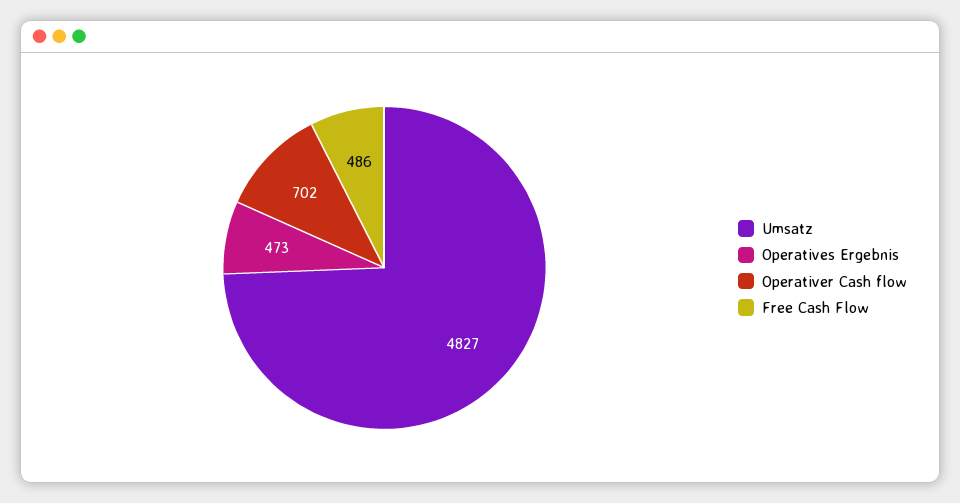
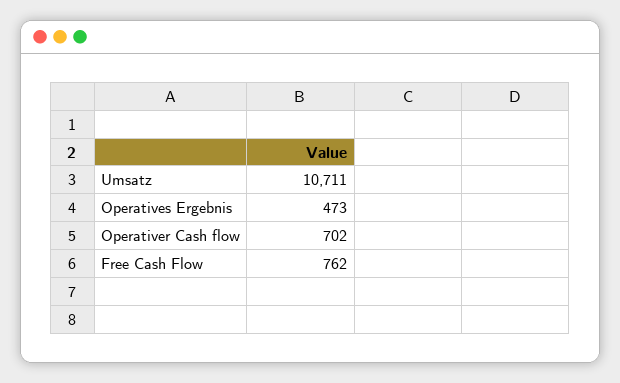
Umsatz: 4827 -> 10711
Free Cash Flow: 486 -> 762

